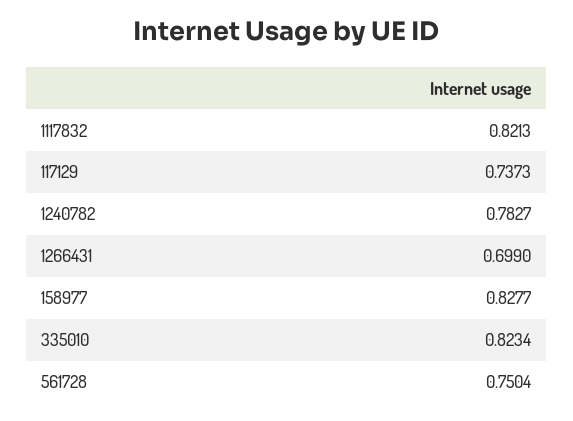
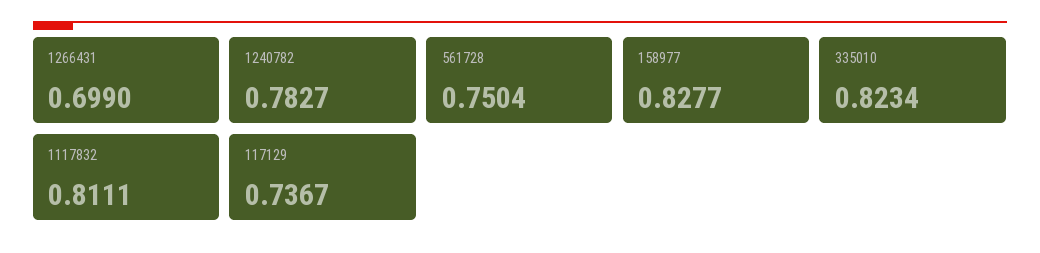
1117832: 0.8213 -> 0.8111
117129: 0.7373 -> 0.7367

